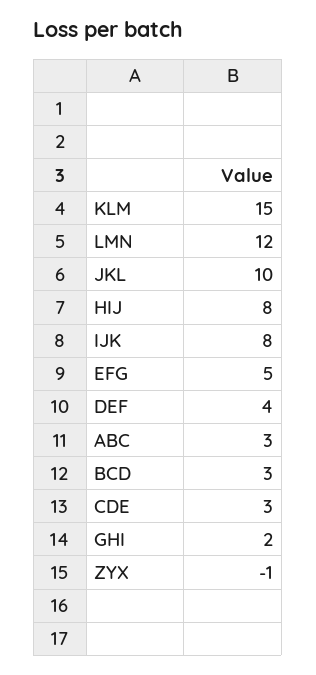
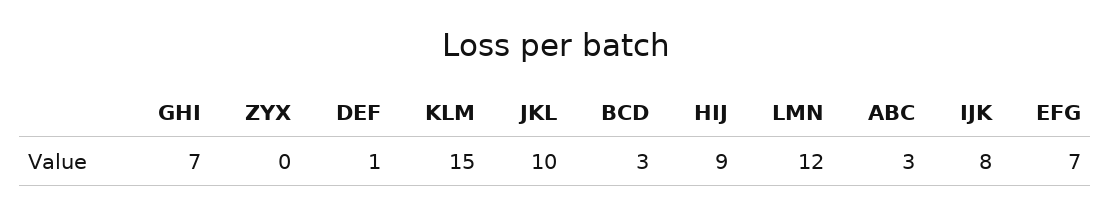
HIJ: 8 -> 9
EFG: 5 -> 7
DEF: 4 -> 1
CDE: 3 -> none
GHI: 2 -> 7
ZYX: -1 -> 0

